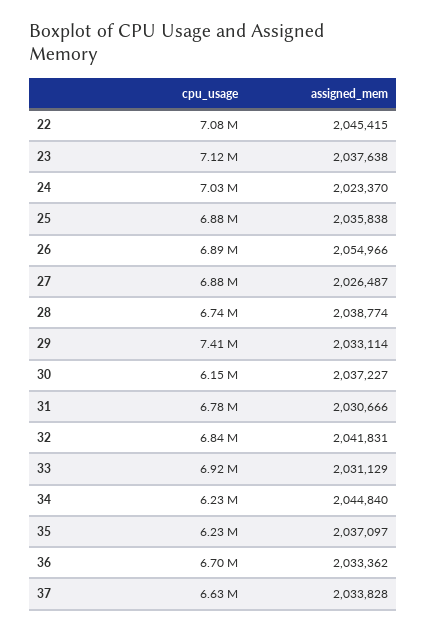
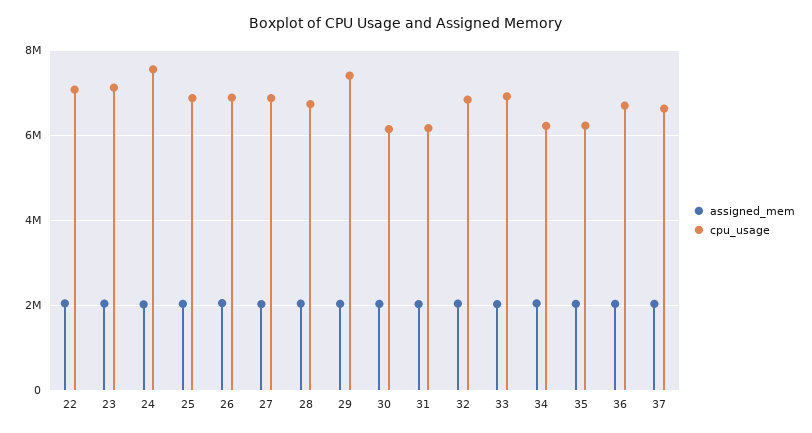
cpu_usage, 24: 7030000 -> 7600000
cpu_usage, 31: 6780000 -> 6200000

